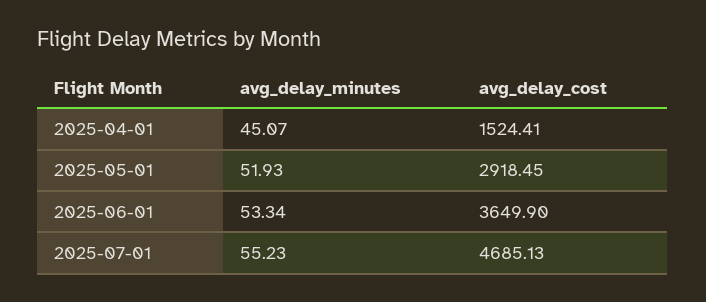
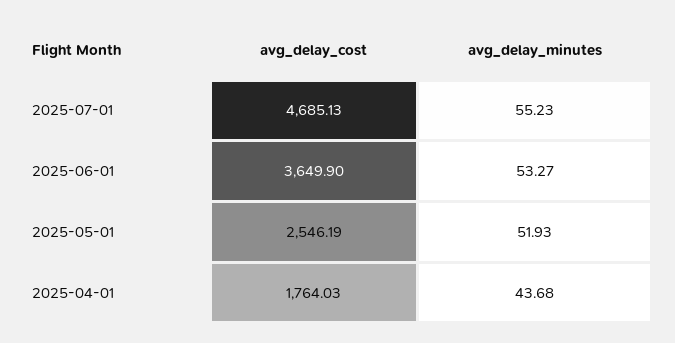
avg_delay_minutes, 2025-04-01: 45.07 -> 43.68
avg_delay_cost, 2025-04-01: 1524.41 -> 1764.03
avg_delay_cost, 2025-05-01: 2918.45 -> 2546.19
avg_delay_minutes, 2025-06-01: 53.34 -> 53.27

